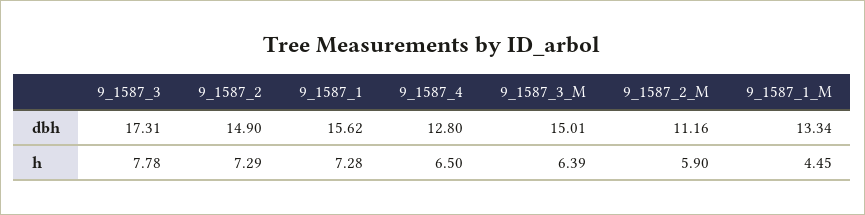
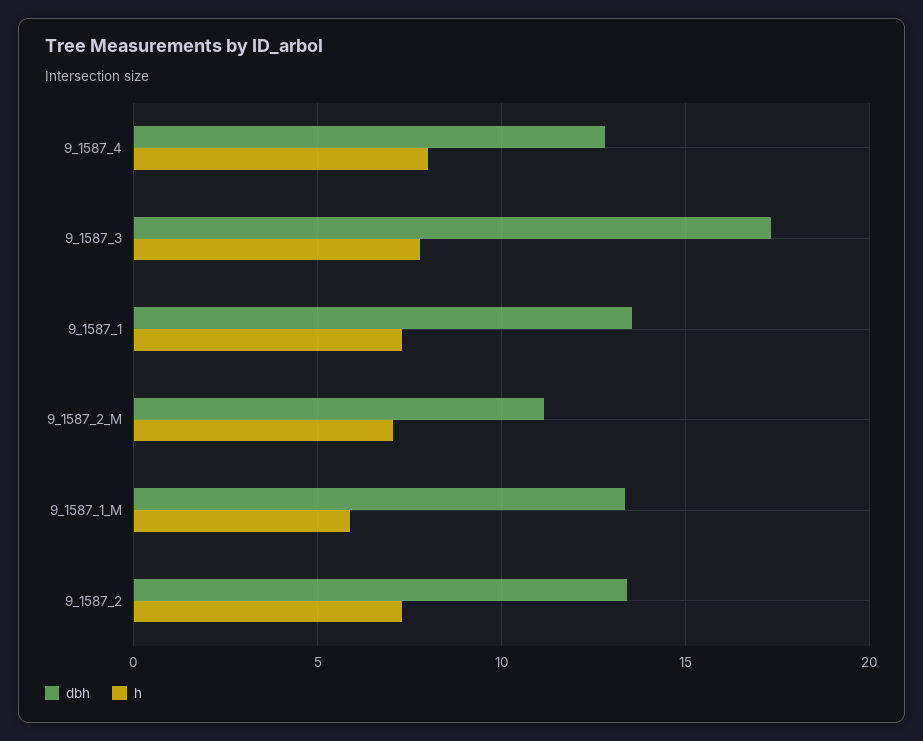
dbh, 9_1587_2: 14.9 -> 13.5
dbh, 9_1587_1: 15.62 -> 13.5
dbh, 9_1587_3_M: 15.01 -> none
h, 9_1587_4: 6.5 -> 8
h, 9_1587_3_M: 6.39 -> none
h, 9_1587_2_M: 5.9 -> 7
h, 9_1587_1_M: 4.45 -> 6

